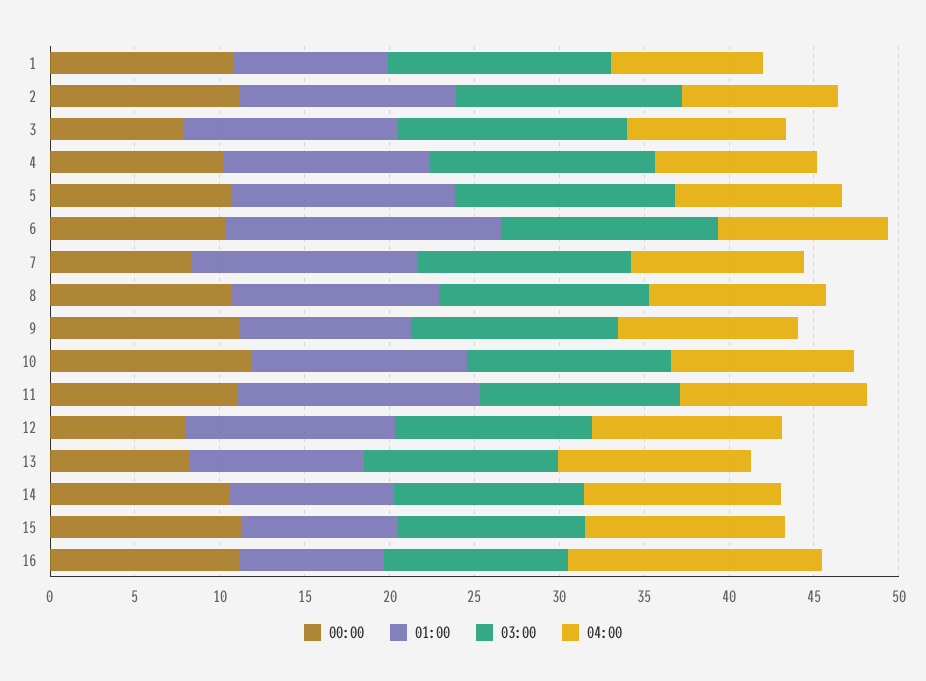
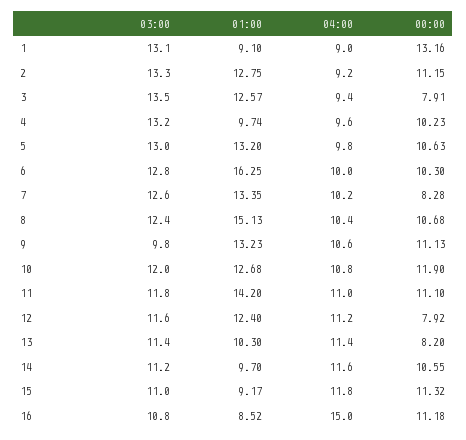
00:00, 1: 11 -> 13.16
01:00, 4: 12 -> 9.74
01:00, 8: 12 -> 15.13
01:00, 9: 10 -> 13.23
03:00, 9: 12 -> 9.8

